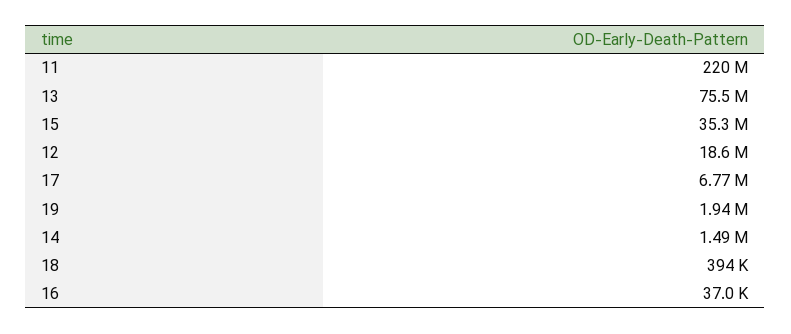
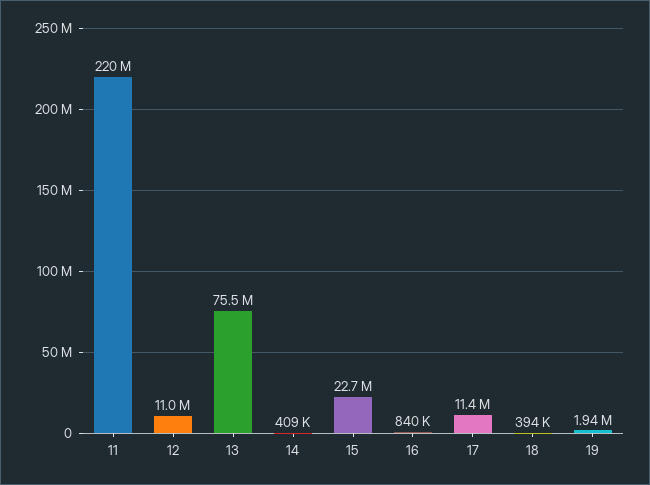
15: 35300000 -> 22700000
12: 18600000 -> 11000000
17: 6770000 -> 11400000
14: 1490000 -> 409000
16: 37000 -> 840000

